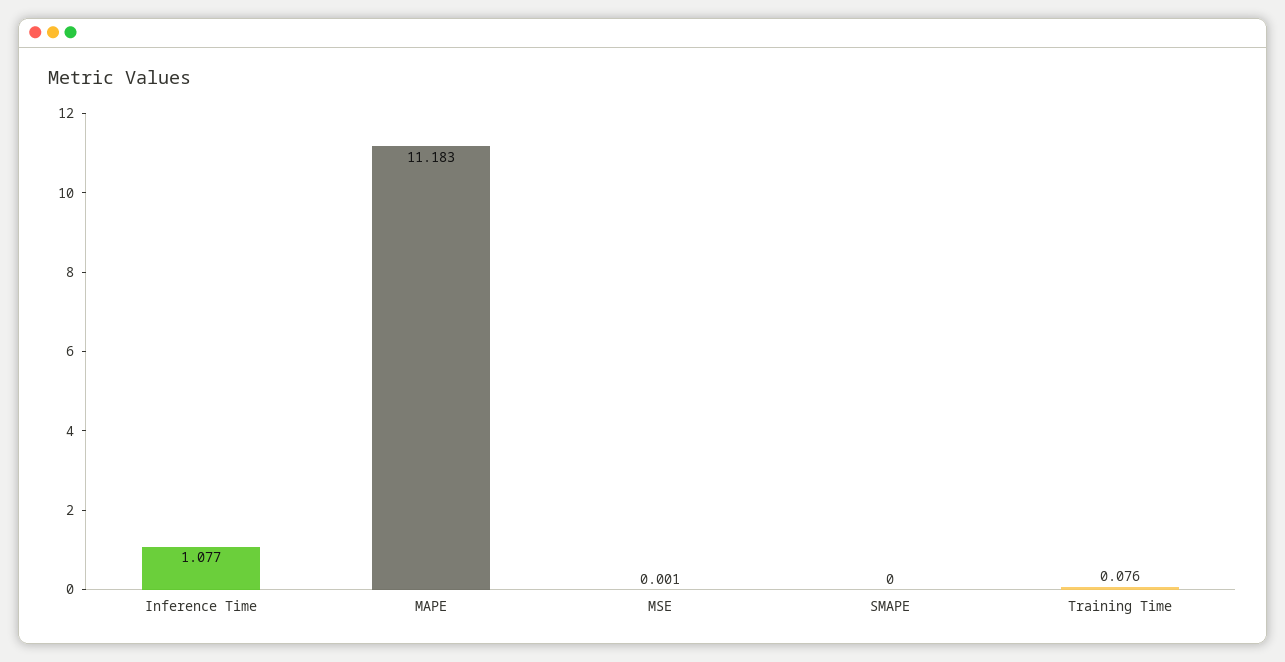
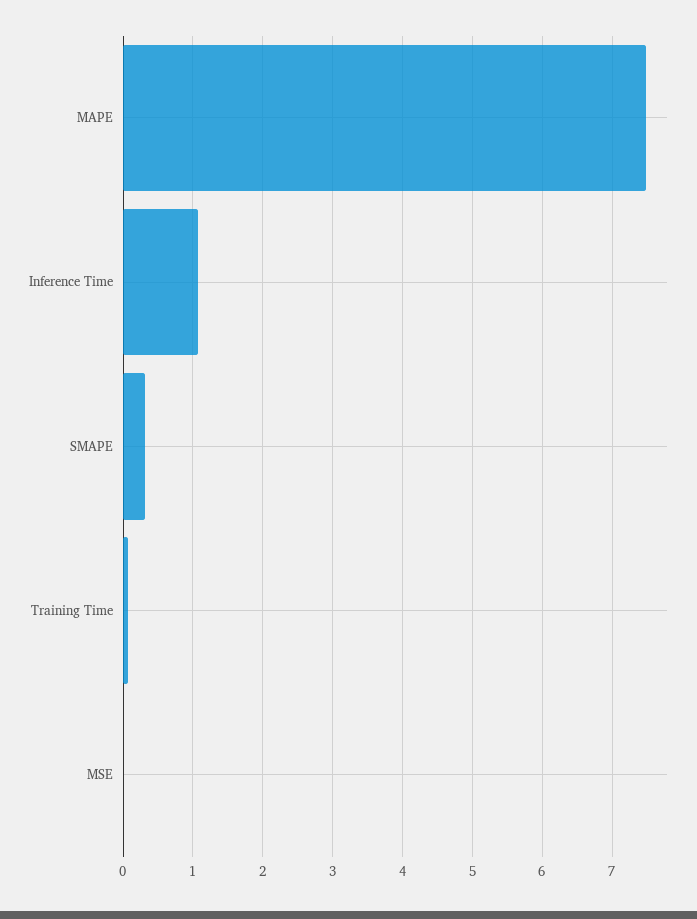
MAPE: 11.183 -> 7.5
SMAPE: 0 -> 0.3

